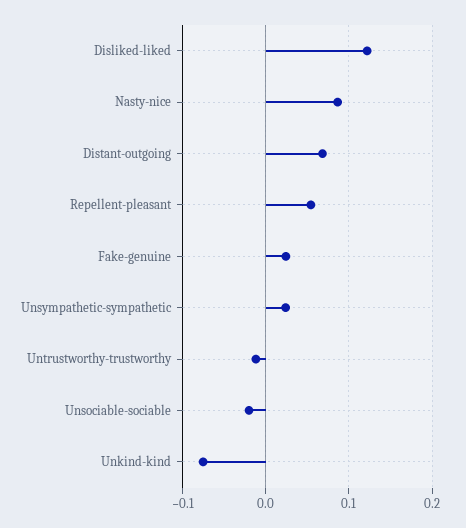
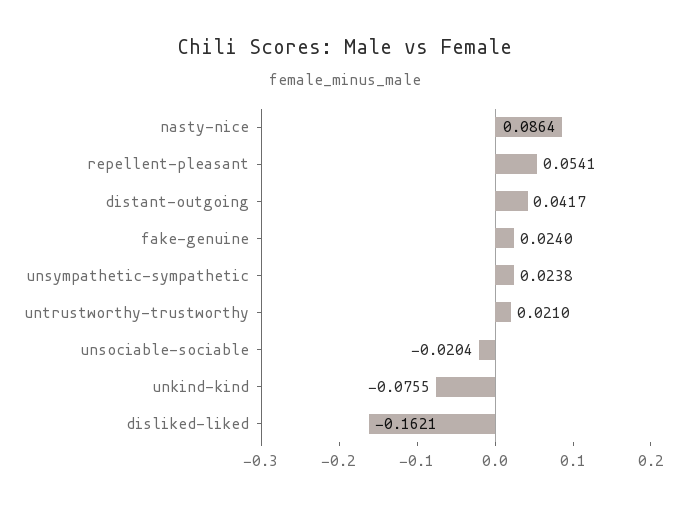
Disliked-liked: 0.12 -> -0.1621
Distant-outgoing: 0.07 -> 0.0417
Untrustworthy-trustworthy: -0.01 -> 0.021

